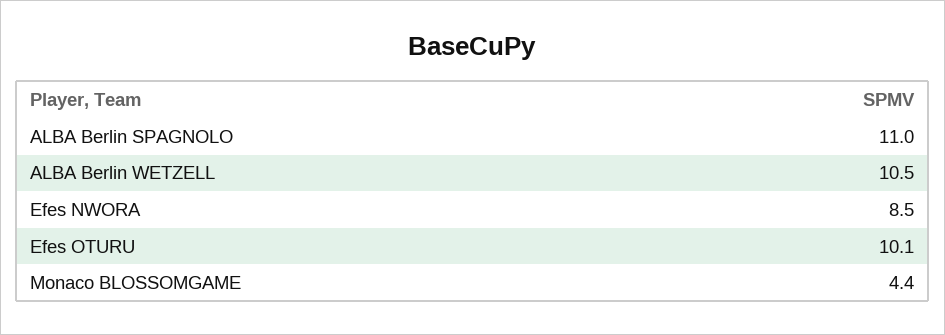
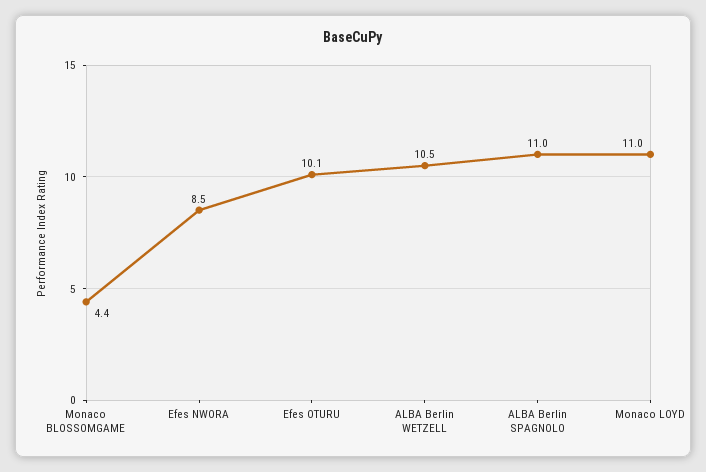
Monaco LOYD: none -> 11

